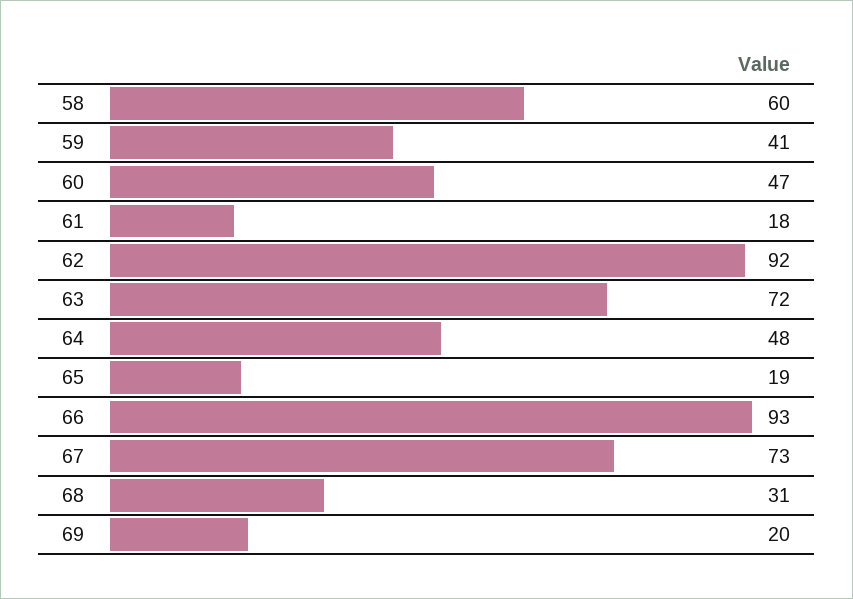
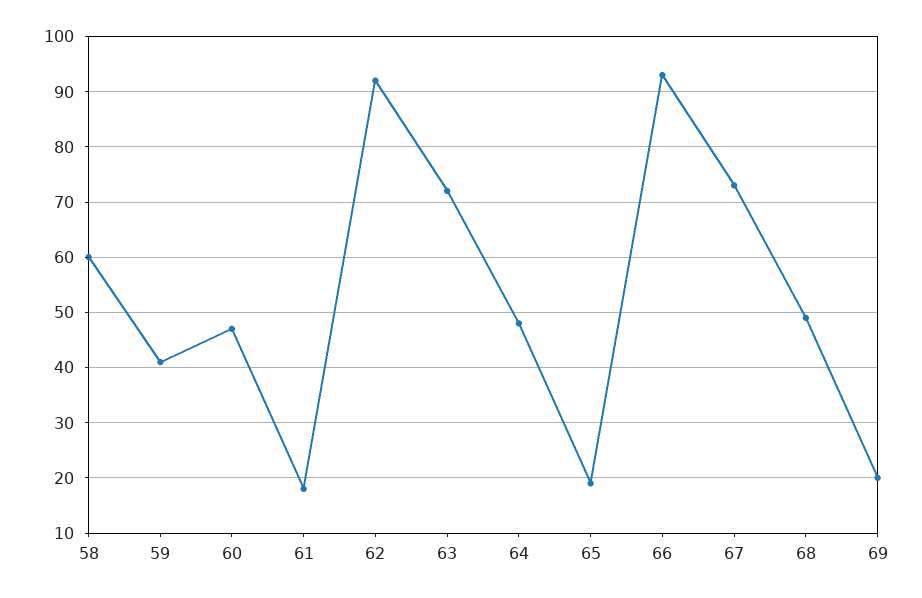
68: 31 -> 50

